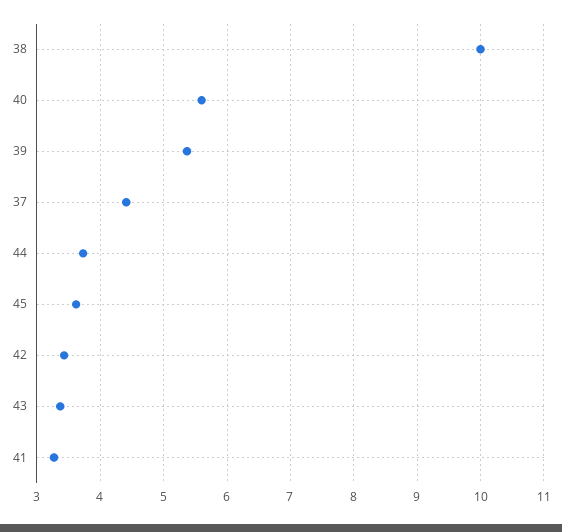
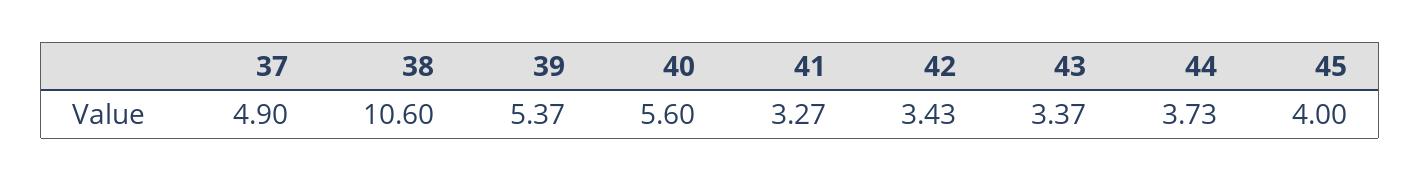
38: 10 -> 10.6
37: 4.4 -> 4.9
45: 3.6 -> 4

